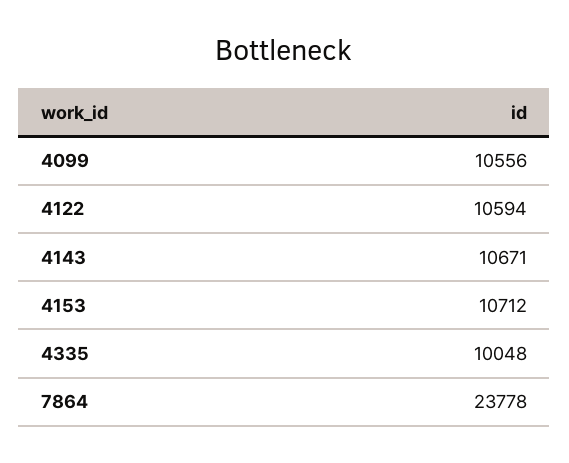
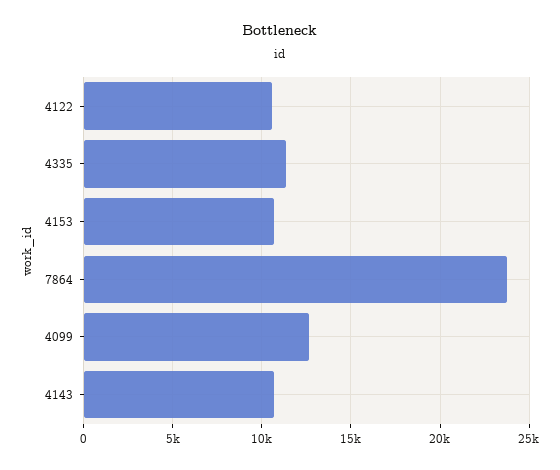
4099: 10556 -> 12500
4335: 10048 -> 11500

